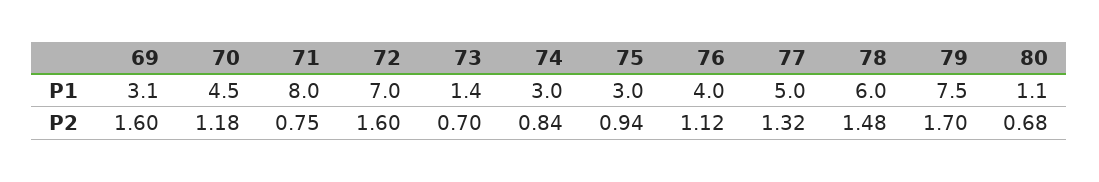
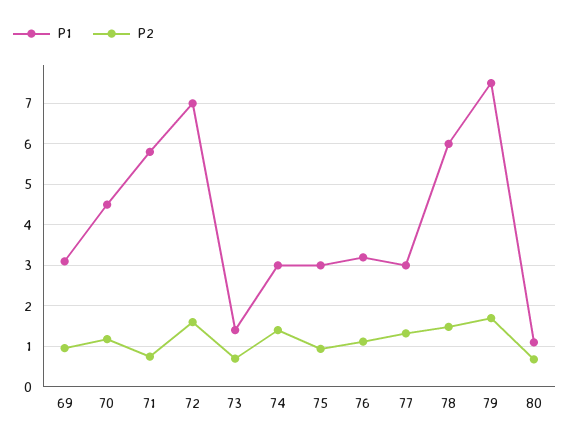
P1, 71: 8 -> 5.8
P1, 76: 4 -> 3.2
P1, 77: 5 -> 3
P2, 69: 1.6 -> 1
P2, 74: 0.84 -> 1.4

